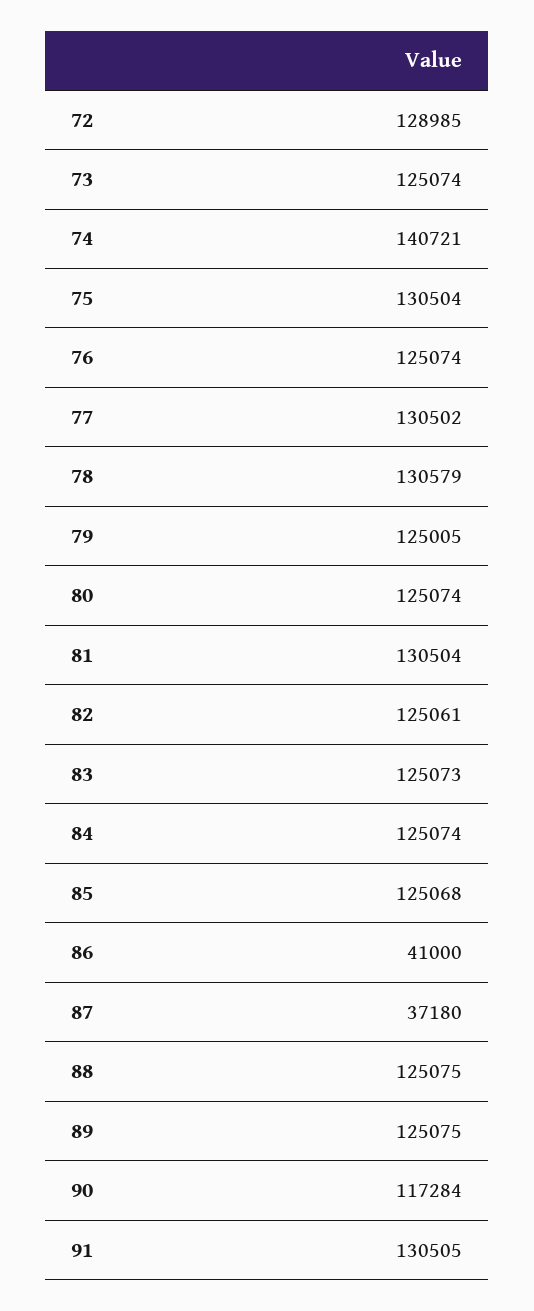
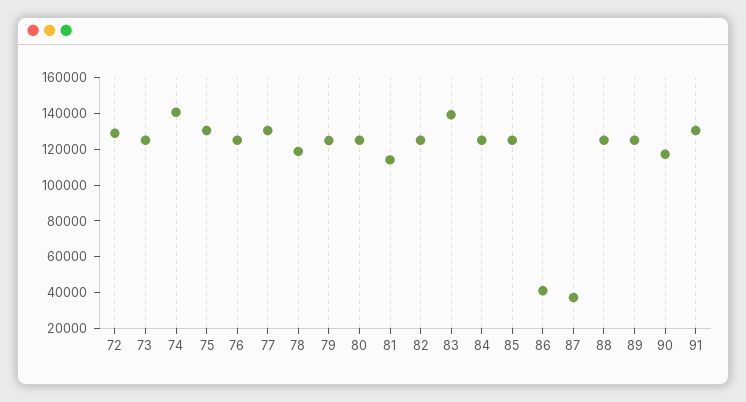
78: 130579 -> 120000
81: 130504 -> 115000
83: 125073 -> 140000

